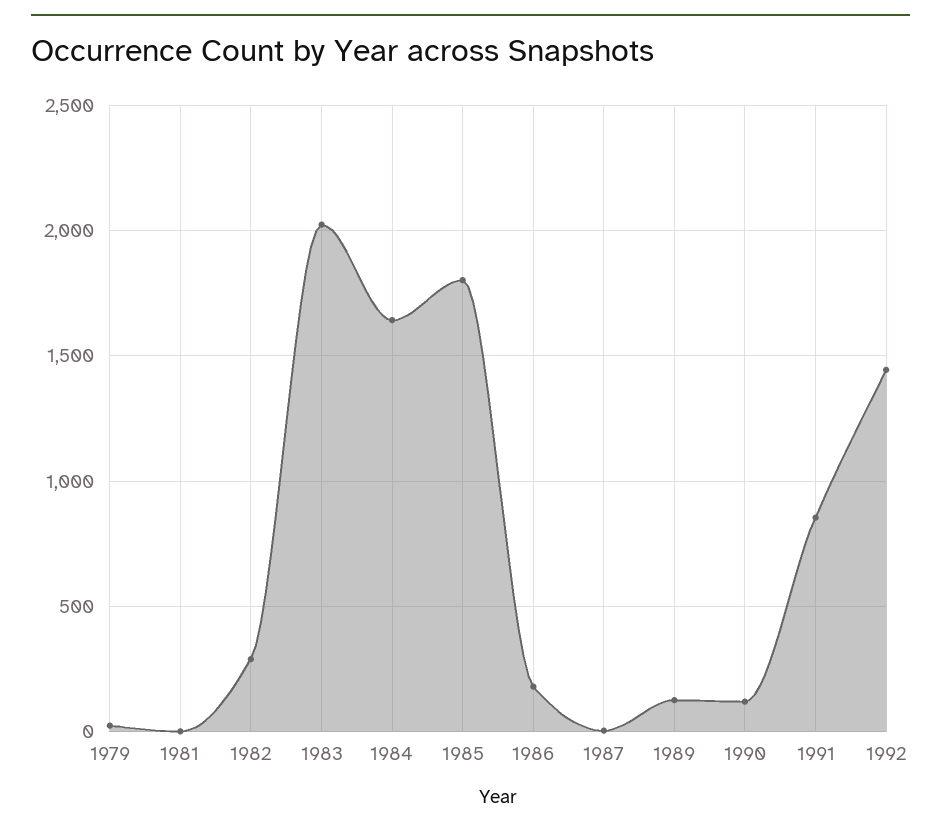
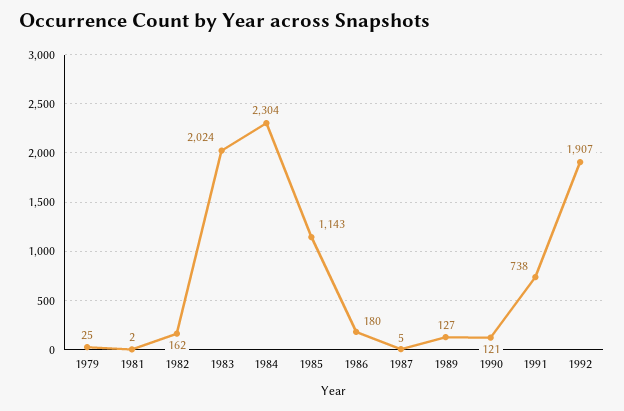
1982: 300 -> 162
1984: 1650 -> 2304
1985: 1800 -> 1143
1991: 850 -> 738
1992: 1450 -> 1907

